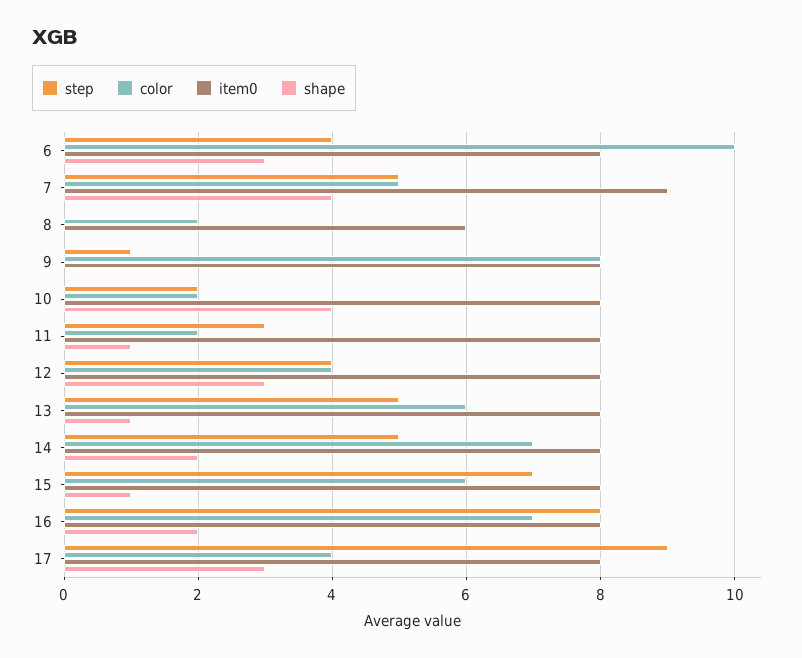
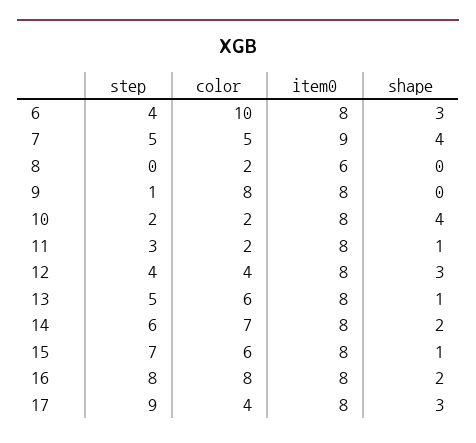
step, 14: 5 -> 6
color, 16: 7 -> 8

